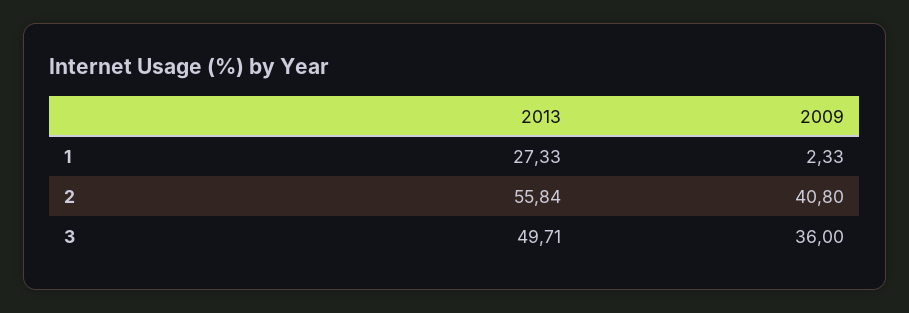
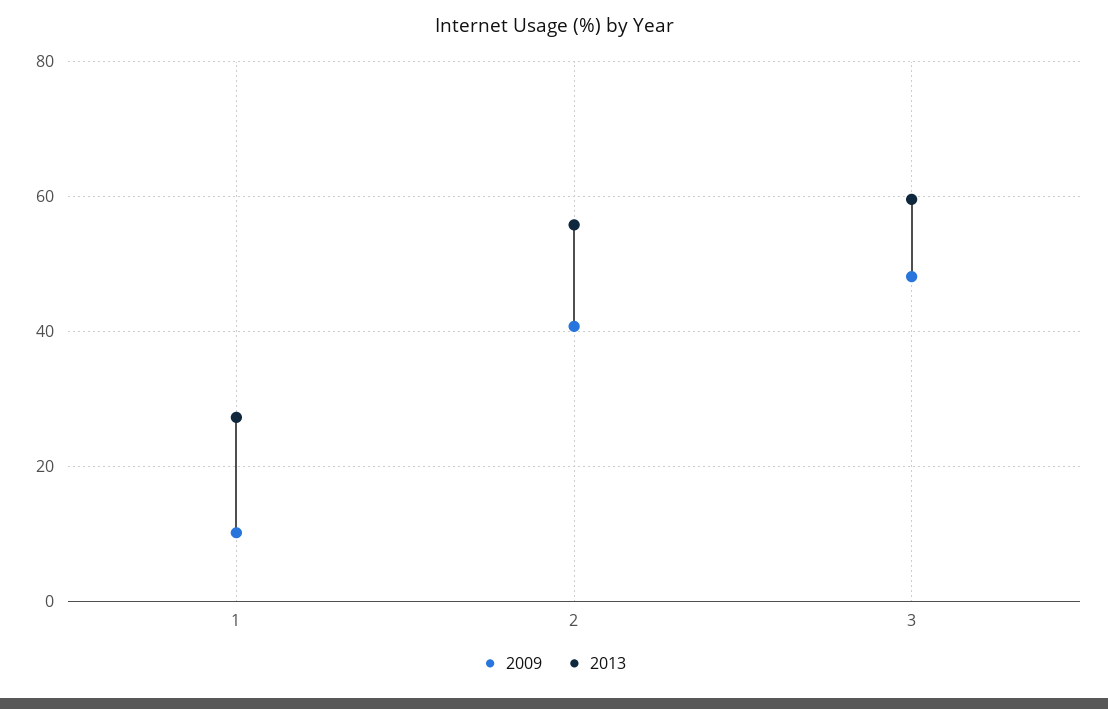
2009, 1: 2.33 -> 10
2013, 3: 49.71 -> 60
2009, 3: 36 -> 48

